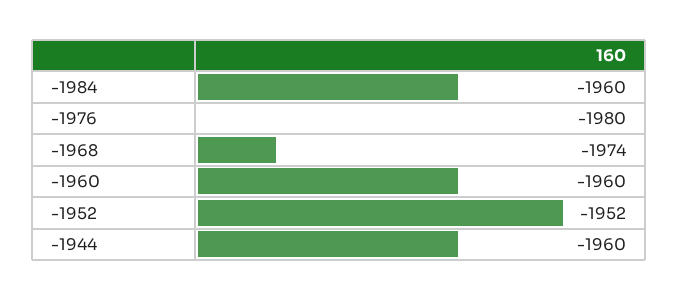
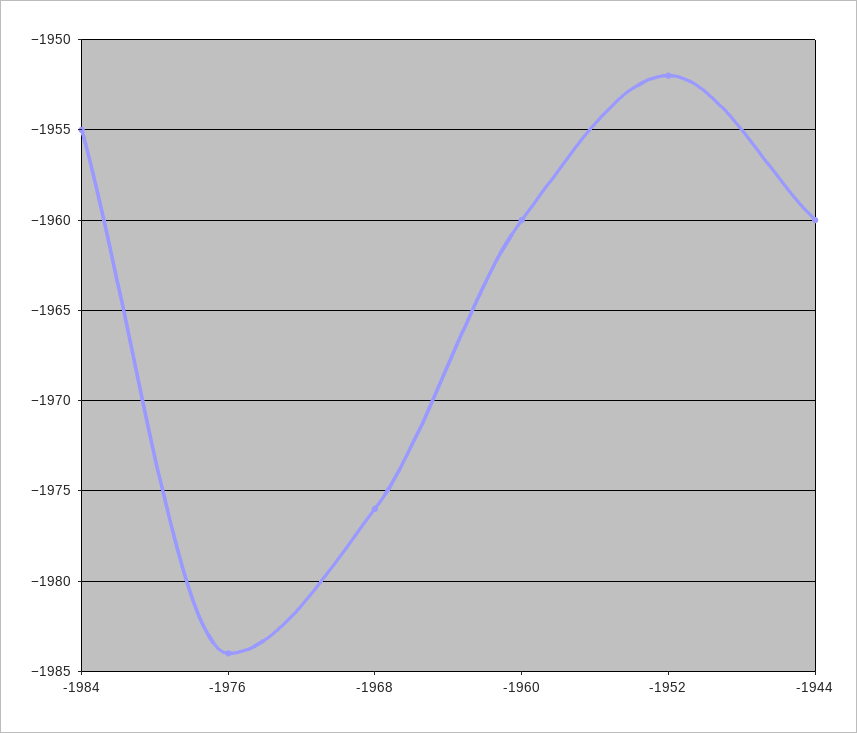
-1984: -1960 -> -1955
-1976: -1980 -> -1984
-1968: -1974 -> -1976

